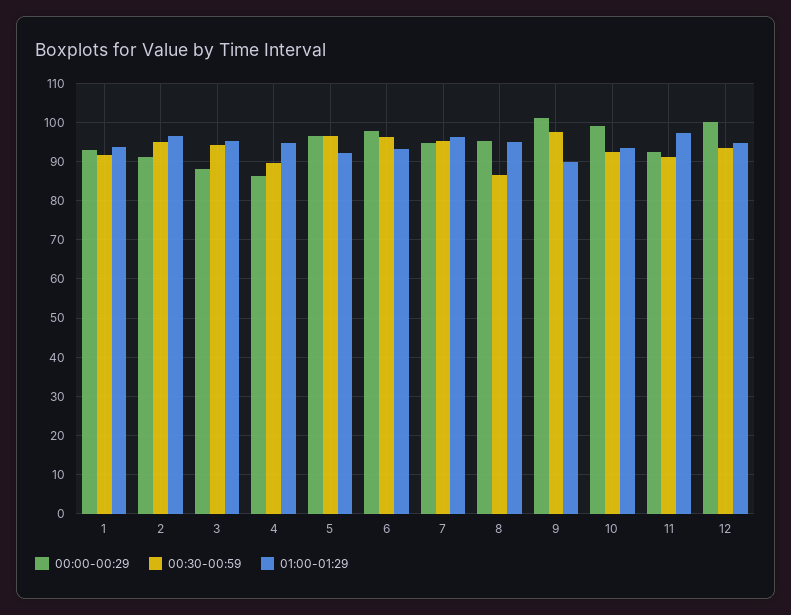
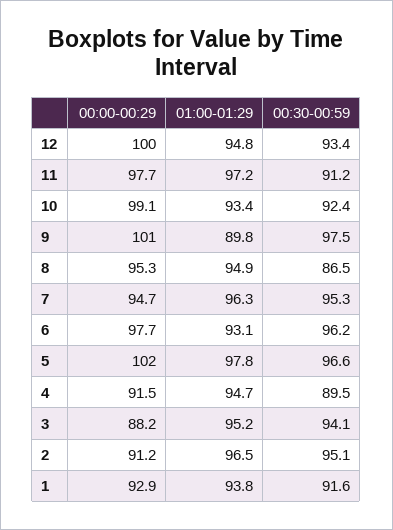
00:00-00:29, 4: 86 -> 91.5
00:00-00:29, 5: 96 -> 102
01:00-01:29, 5: 92 -> 97.8
00:00-00:29, 11: 92 -> 97.7

